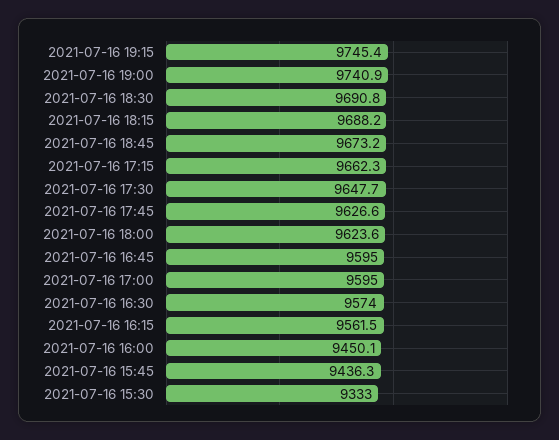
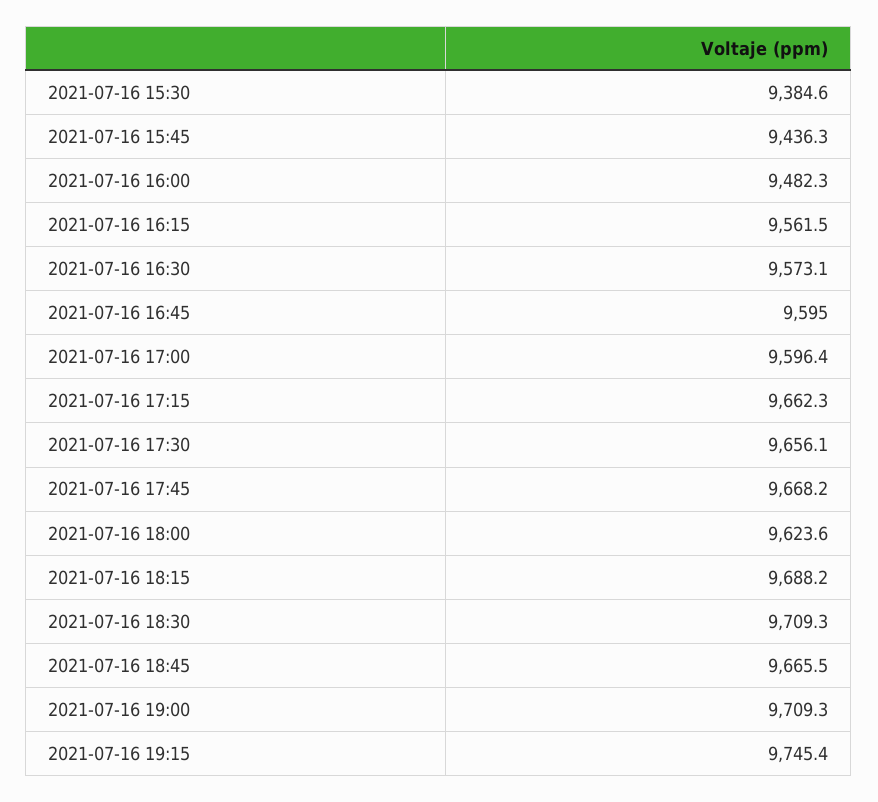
2021-07-16 19:00: 9740.9 -> 9709.3
2021-07-16 18:30: 9690.8 -> 9709.3
2021-07-16 18:45: 9673.2 -> 9665.5
2021-07-16 17:30: 9647.7 -> 9656.1
2021-07-16 17:45: 9626.6 -> 9668.2
2021-07-16 17:00: 9595 -> 9596.4
2021-07-16 16:30: 9574 -> 9573.1
2021-07-16 16:00: 9450.1 -> 9482.3
2021-07-16 15:30: 9333 -> 9384.6

